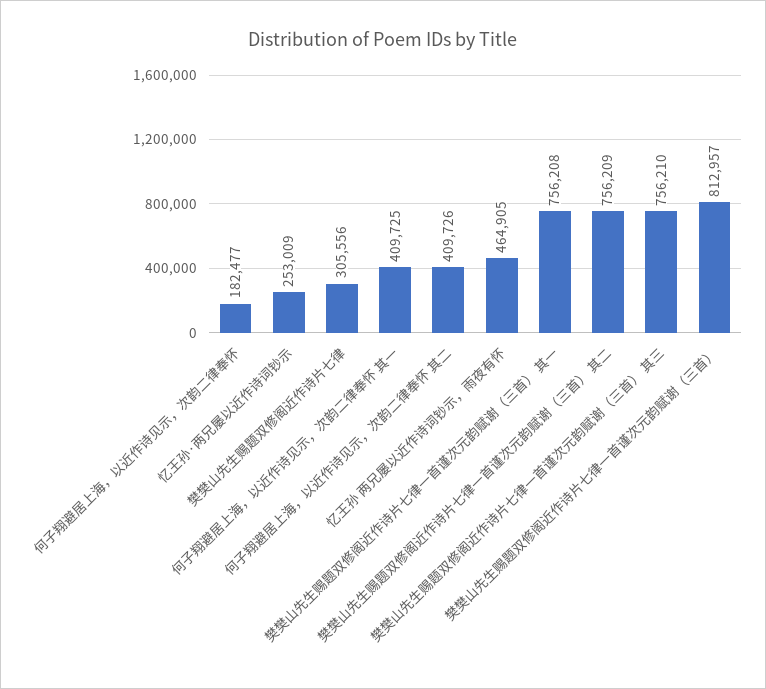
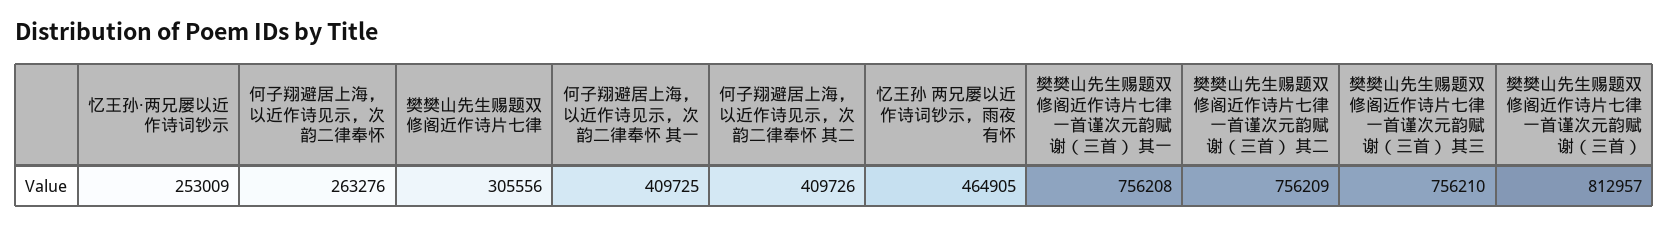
何子翔避居上海，以近作诗见示，次韵二律奉怀: 182477 -> 263276

